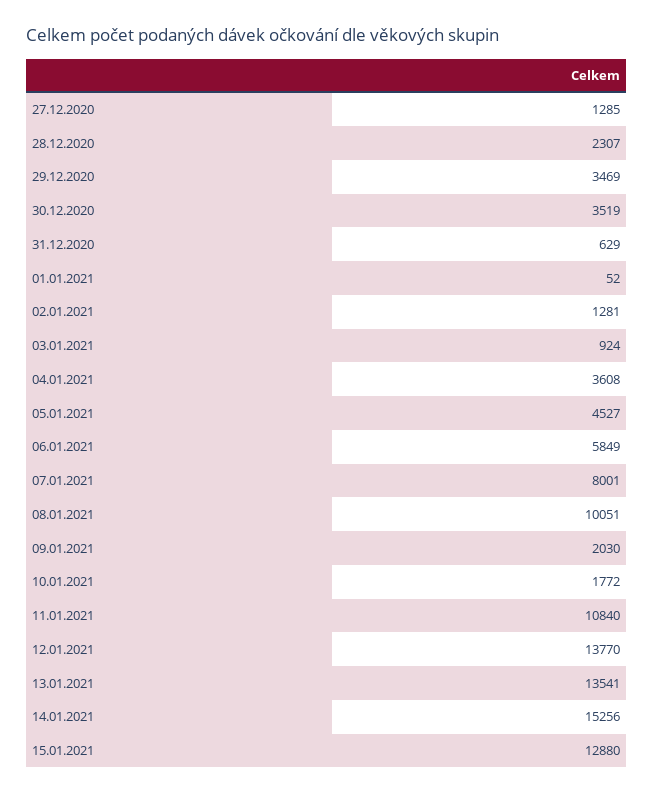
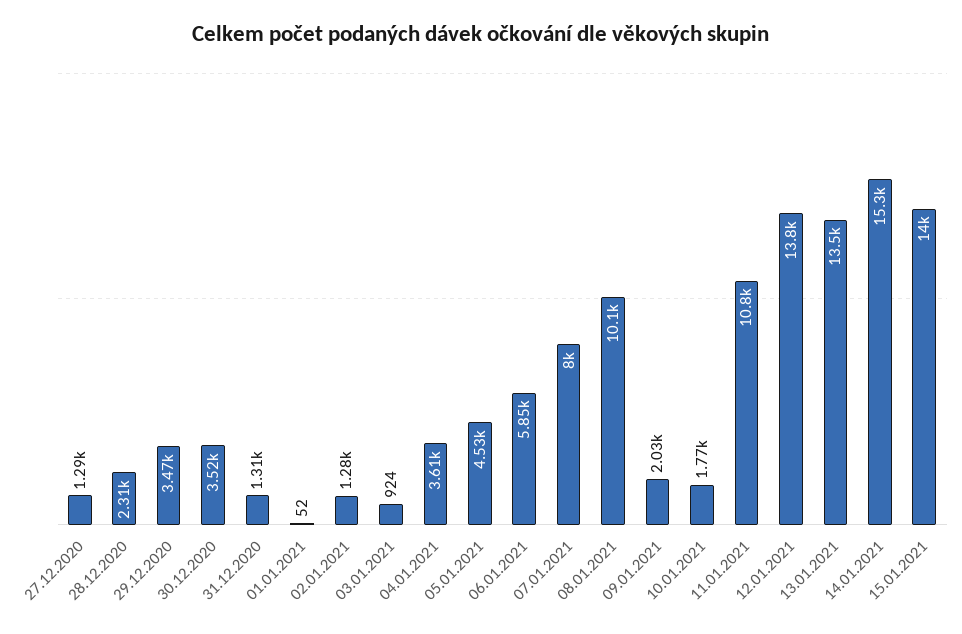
31.12.2020: 629 -> 1310
15.01.2021: 12880 -> 14000

